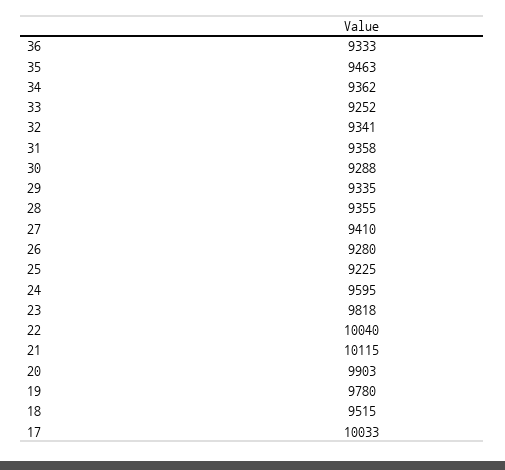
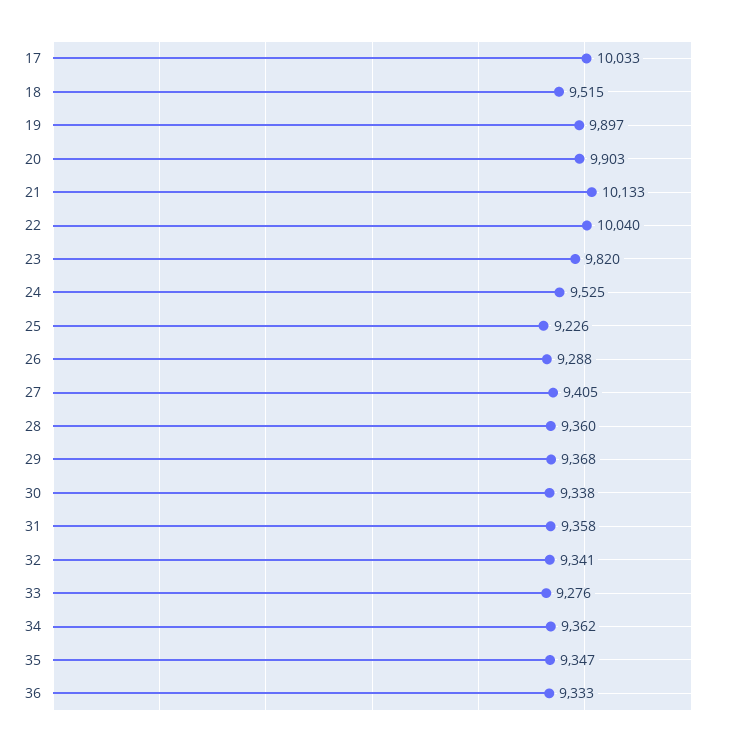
35: 9463 -> 9347
33: 9252 -> 9276
30: 9288 -> 9338
29: 9335 -> 9368
28: 9355 -> 9360
27: 9410 -> 9405
26: 9280 -> 9288
25: 9225 -> 9226
24: 9595 -> 9525
23: 9818 -> 9820
21: 10115 -> 10133
19: 9780 -> 9897

